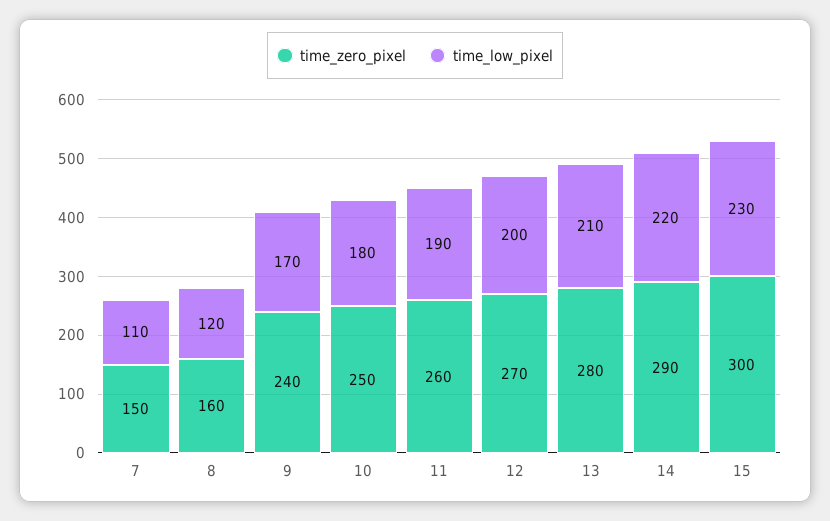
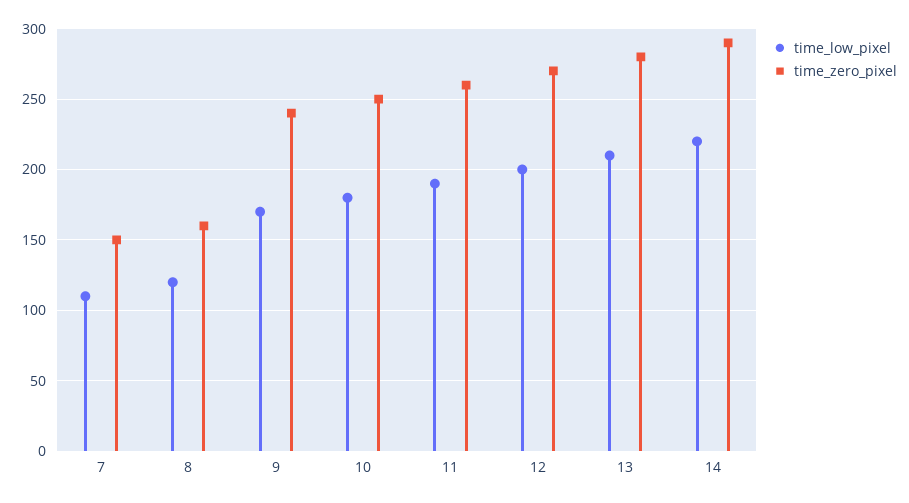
time_zero_pixel, 15: 300 -> none
time_low_pixel, 15: 230 -> none

